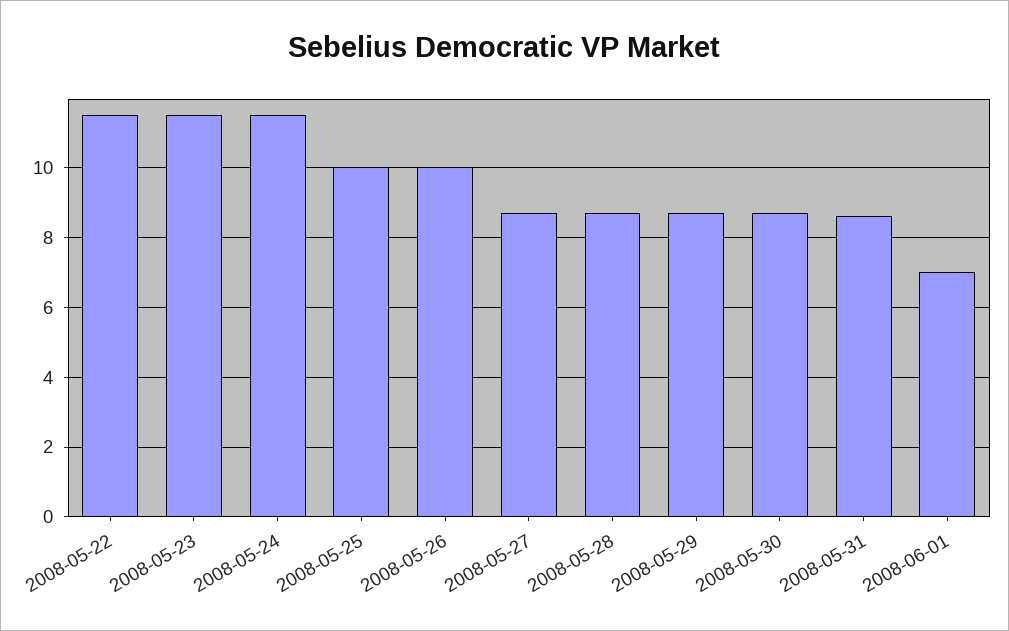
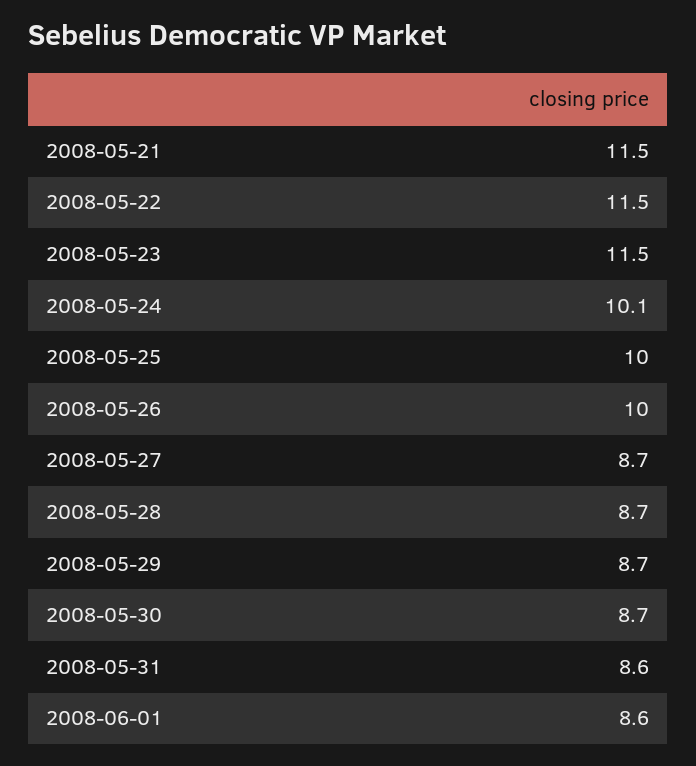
2008-05-24: 11.5 -> 10.1
2008-06-01: 7 -> 8.6
2008-05-21: none -> 11.5

